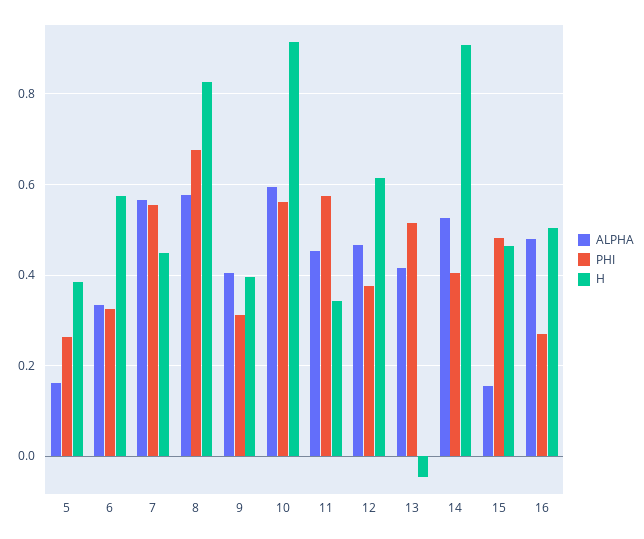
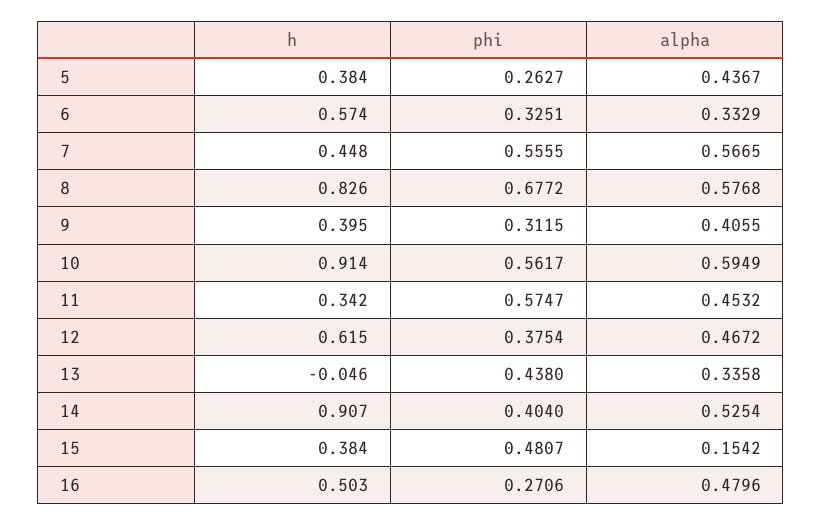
ALPHA, 5: 0.16 -> 0.4367
ALPHA, 13: 0.42 -> 0.3358
PHI, 13: 0.52 -> 0.438
H, 15: 0.46 -> 0.384

